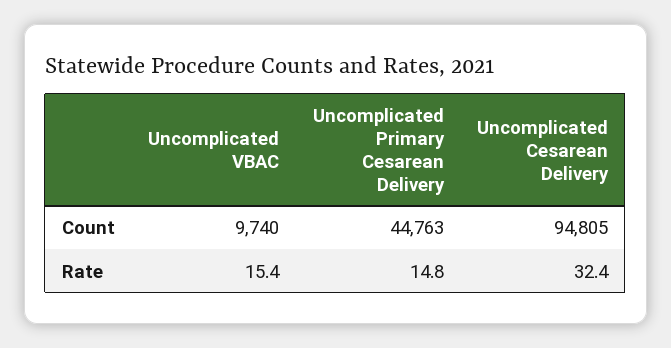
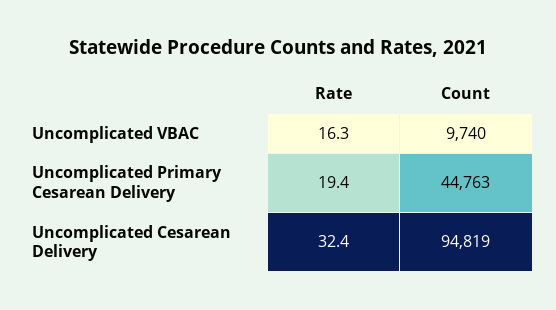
Uncomplicated Cesarean Delivery, Count: 94805 -> 94819
Uncomplicated VBAC, Rate: 15.4 -> 16.3
Uncomplicated Primary Cesarean Delivery, Rate: 14.8 -> 19.4

